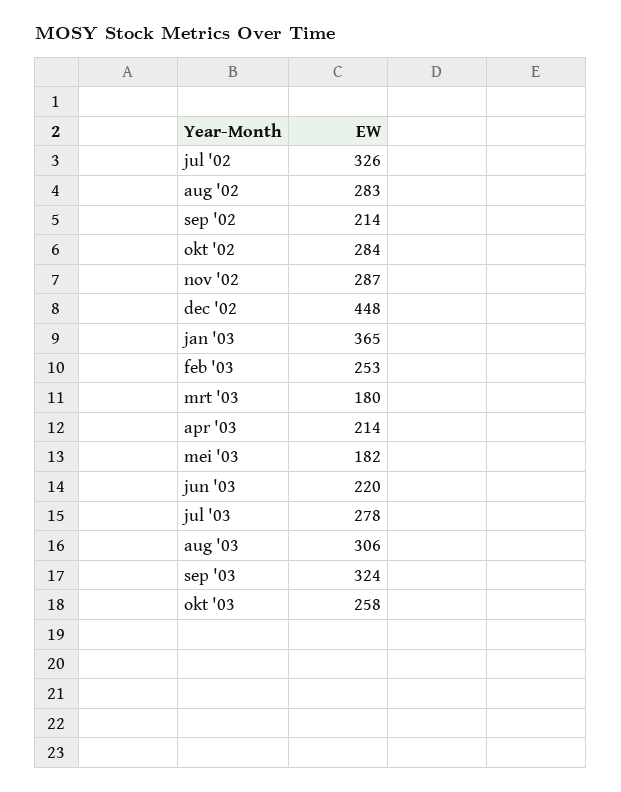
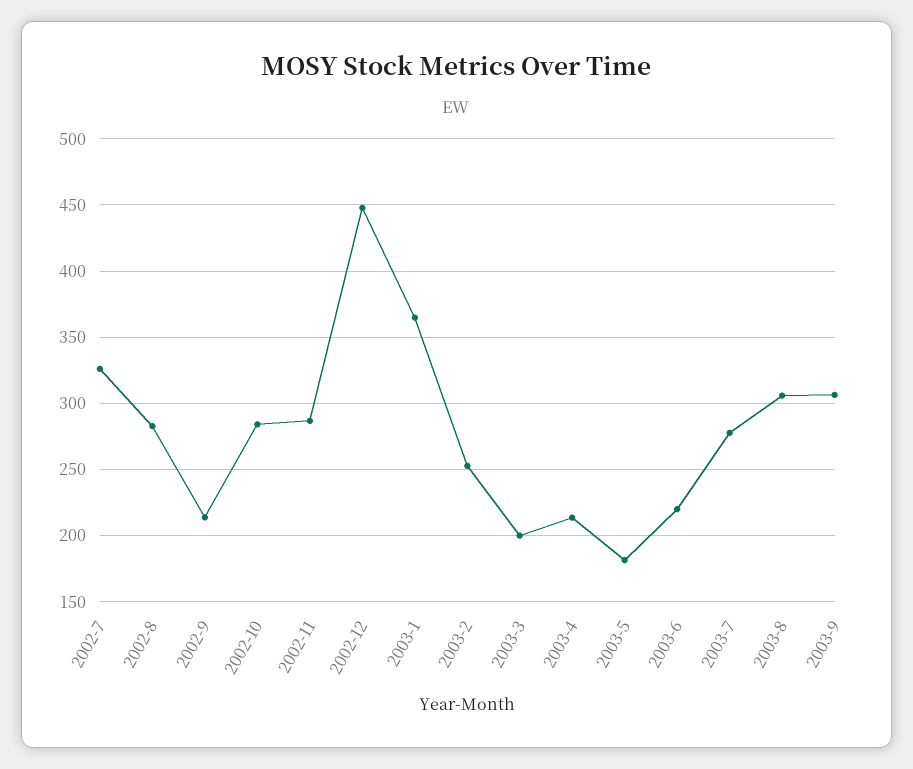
mrt '03: 180 -> 200
sep '03: 324 -> 305
okt '03: 258 -> none

